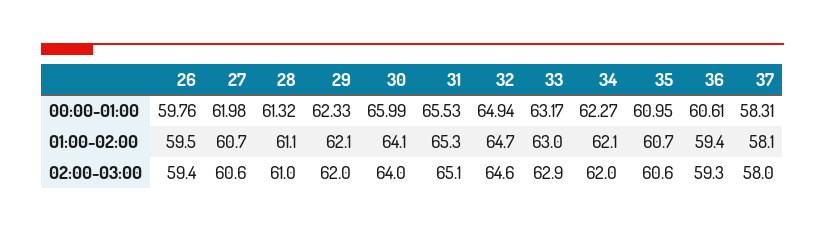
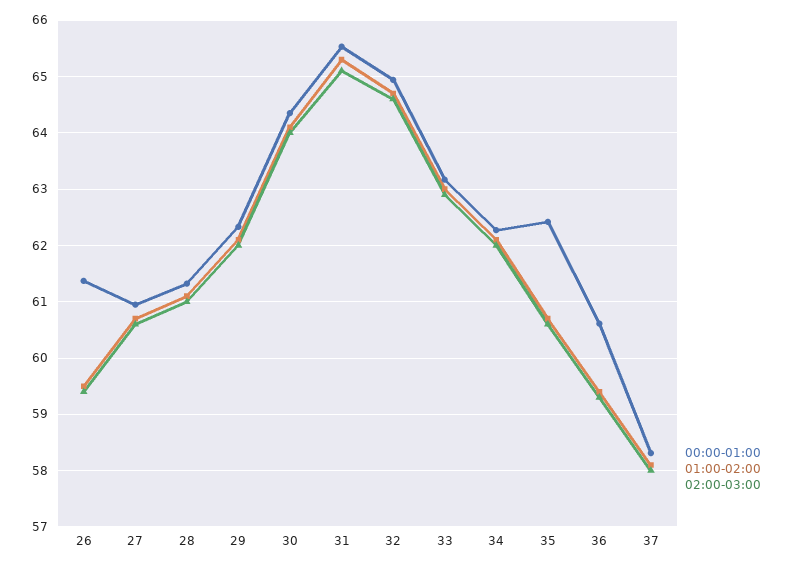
00:00-01:00, 26: 59.76 -> 61.4
00:00-01:00, 27: 61.98 -> 61
00:00-01:00, 30: 65.99 -> 64.4
00:00-01:00, 35: 60.95 -> 62.4

